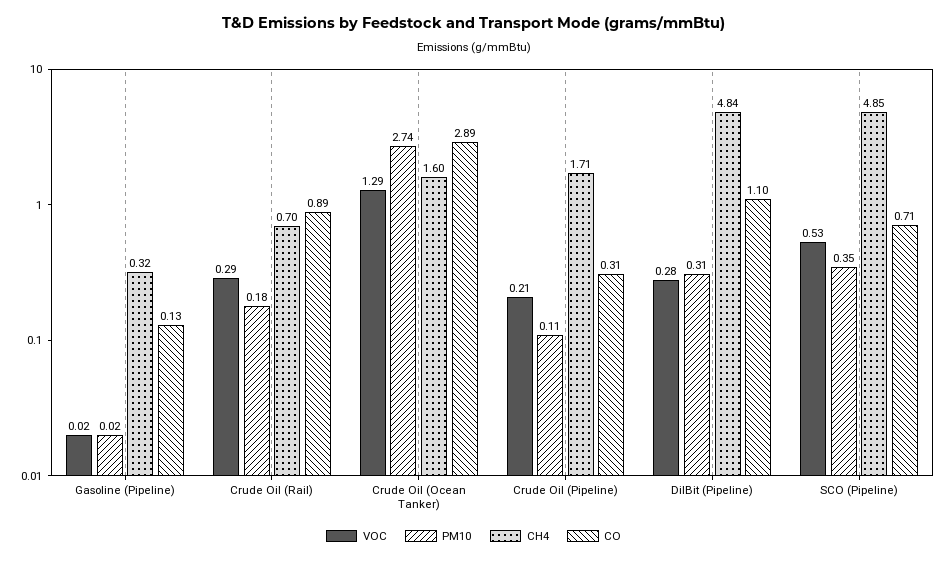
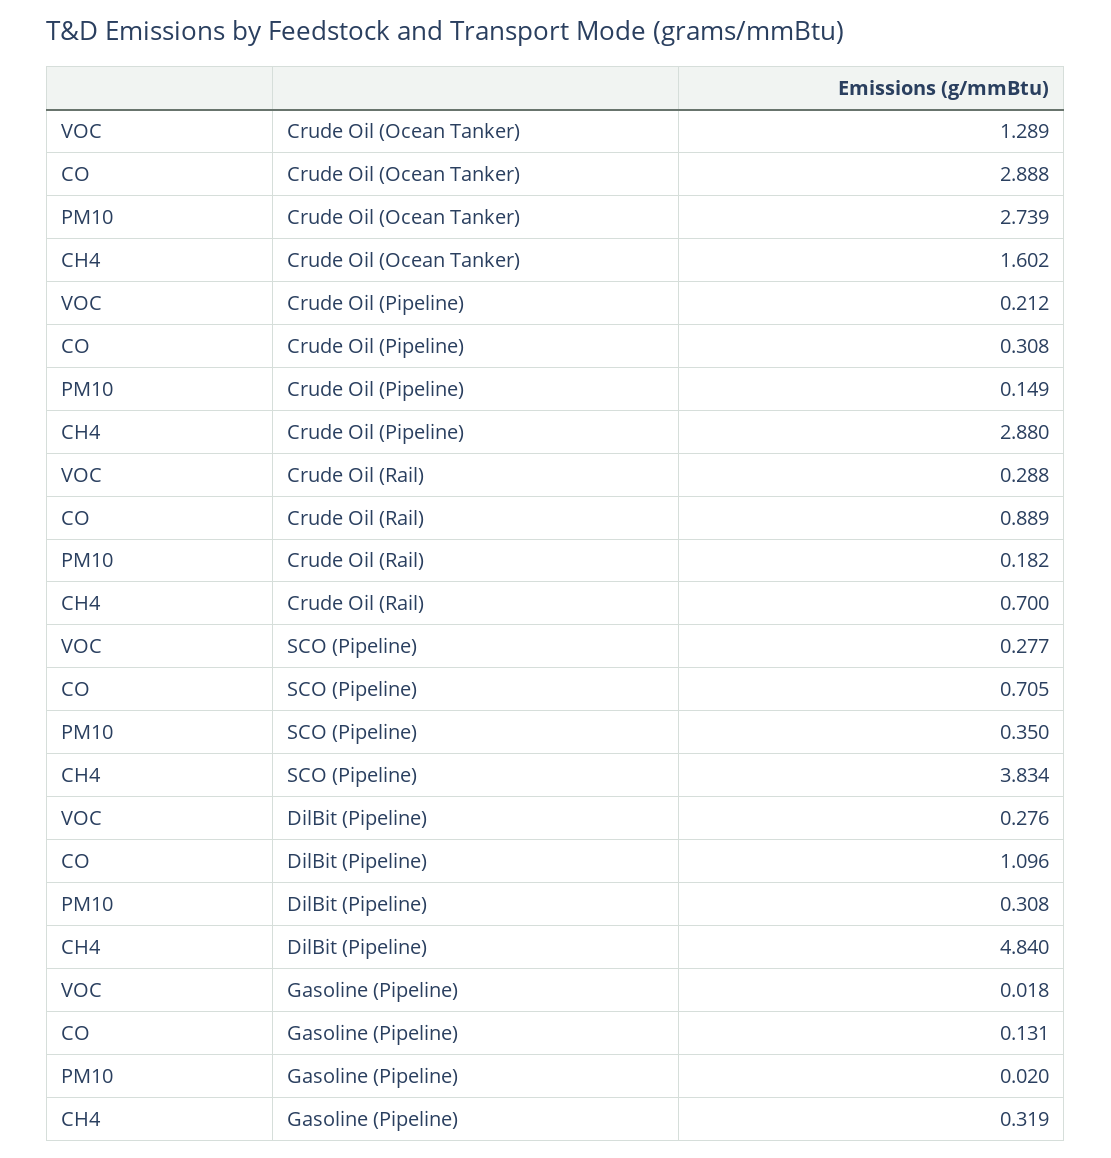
PM10, Crude Oil (Pipeline): 0.11 -> 0.149
CH4, Crude Oil (Pipeline): 1.71 -> 2.88
VOC, SCO (Pipeline): 0.53 -> 0.277
CH4, SCO (Pipeline): 4.85 -> 3.834

